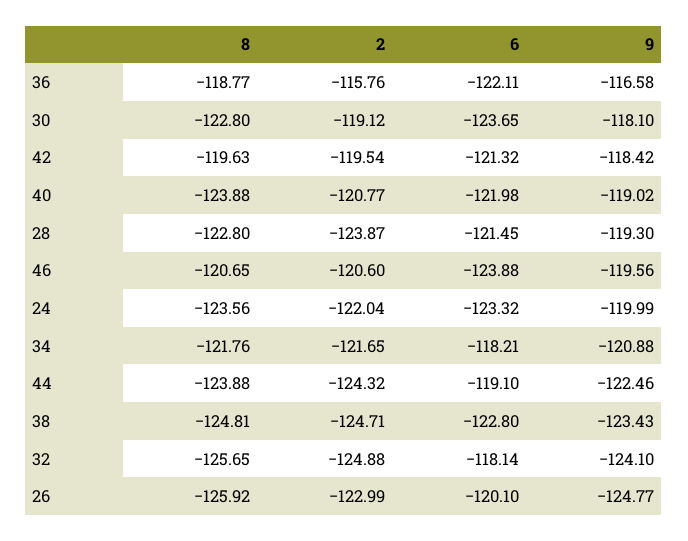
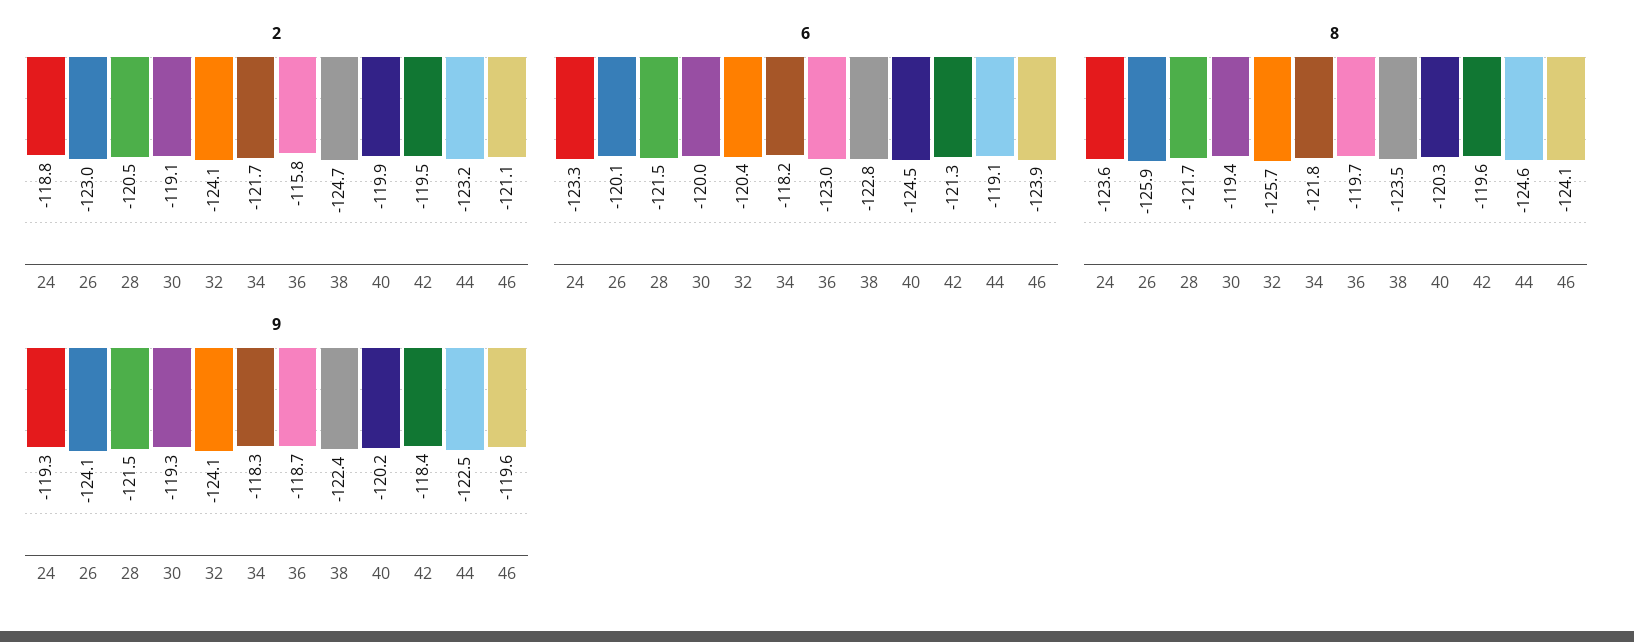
8, 36: -118.77 -> -119.7
6, 36: -122.11 -> -123
9, 36: -116.58 -> -118.7
8, 30: -122.8 -> -119.4
6, 30: -123.65 -> -120
9, 30: -118.1 -> -119.3
8, 40: -123.88 -> -120.3
2, 40: -120.77 -> -119.9
6, 40: -121.98 -> -124.5
9, 40: -119.02 -> -120.2
8, 28: -122.8 -> -121.7
2, 28: -123.87 -> -120.5
9, 28: -119.3 -> -121.5
8, 46: -120.65 -> -124.1
2, 46: -120.6 -> -121.1
2, 24: -122.04 -> -118.8
9, 24: -119.99 -> -119.3
9, 34: -120.88 -> -118.3
8, 44: -123.88 -> -124.6
2, 44: -124.32 -> -123.2
8, 38: -124.81 -> -123.5
9, 38: -123.43 -> -122.4
2, 32: -124.88 -> -124.1
6, 32: -118.14 -> -120.4
9, 26: -124.77 -> -124.1

